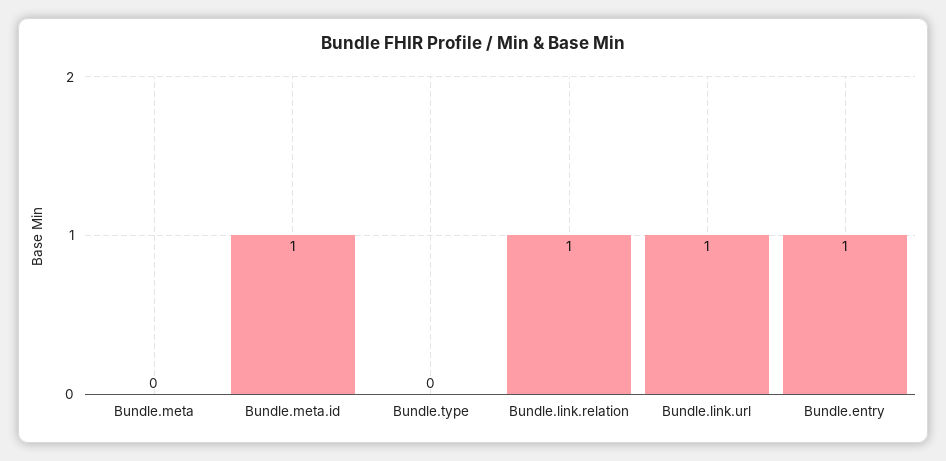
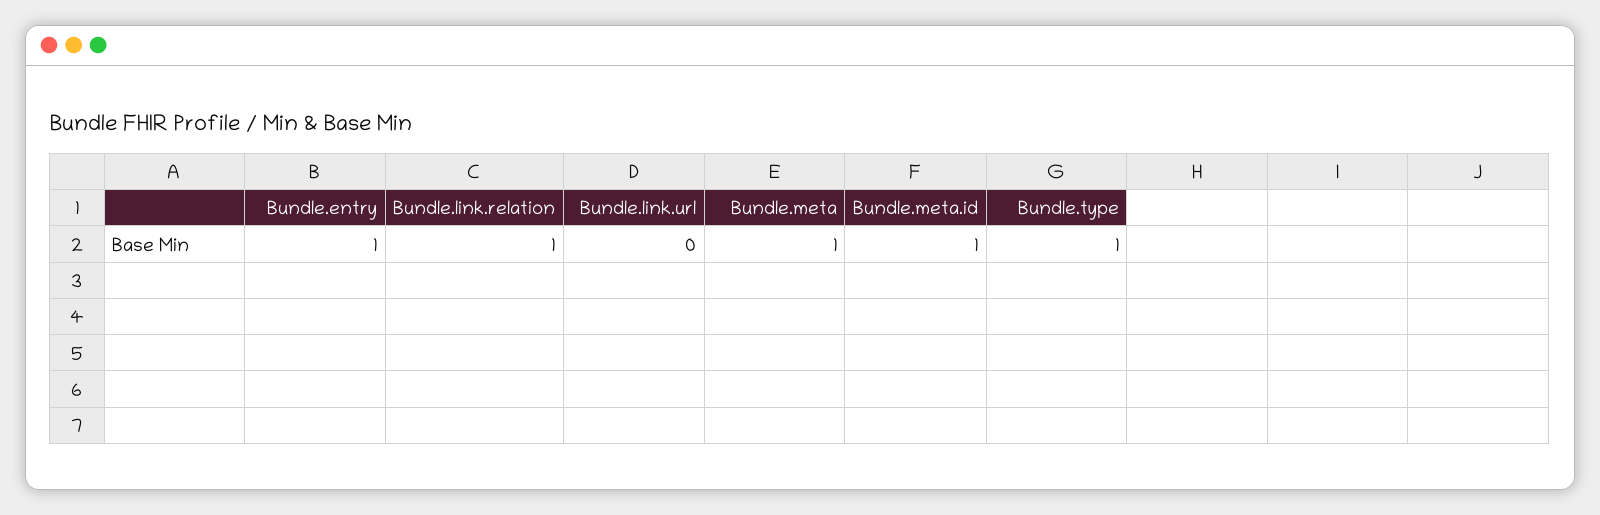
Bundle.meta: 0 -> 1
Bundle.type: 0 -> 1
Bundle.link.url: 1 -> 0

